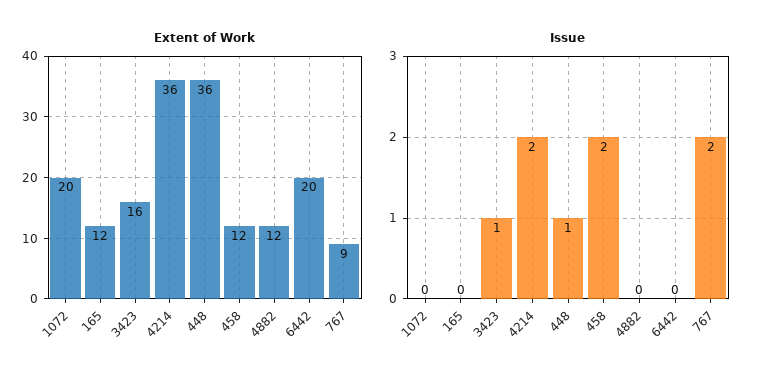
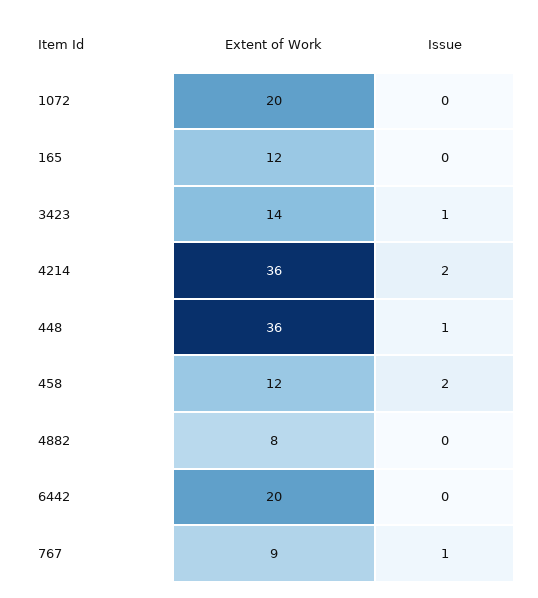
Extent of Work, 3423: 16 -> 14
Extent of Work, 4882: 12 -> 8
Issue, 767: 2 -> 1

